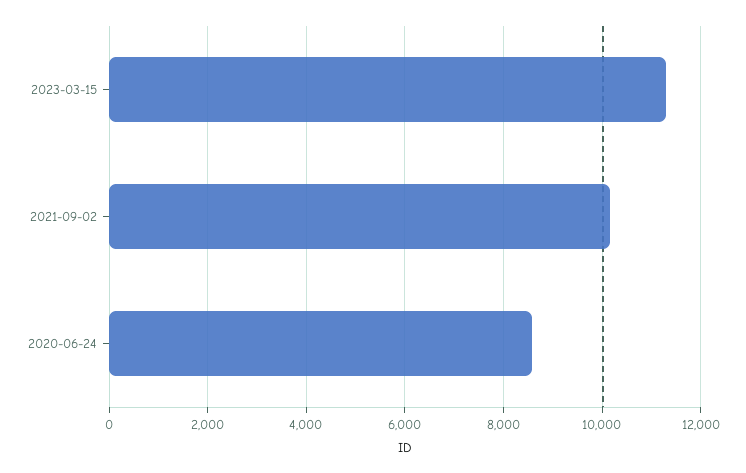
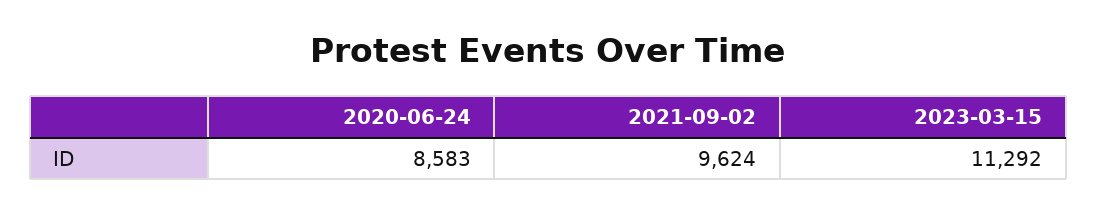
2021-09-02: 10200 -> 9624

